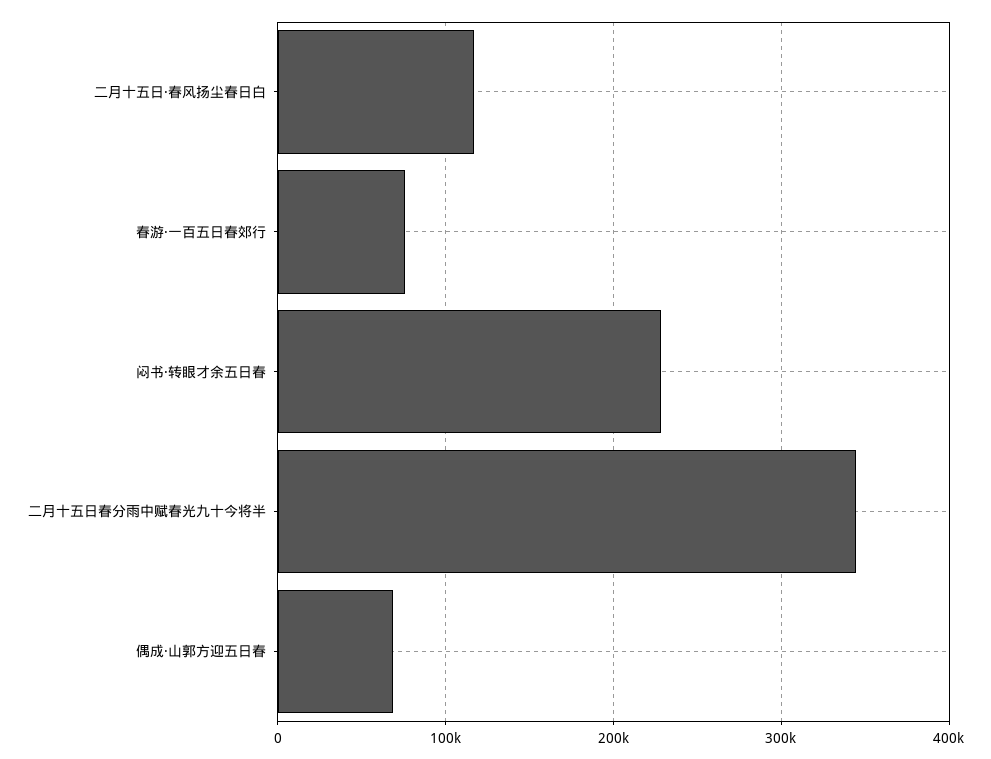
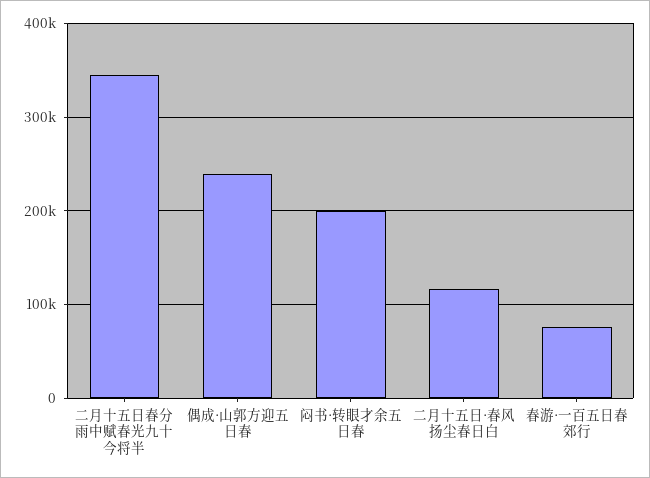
闷书·转眼才余五日春: 230000 -> 200000
偶成·山郭方迎五日春: 70000 -> 240000

